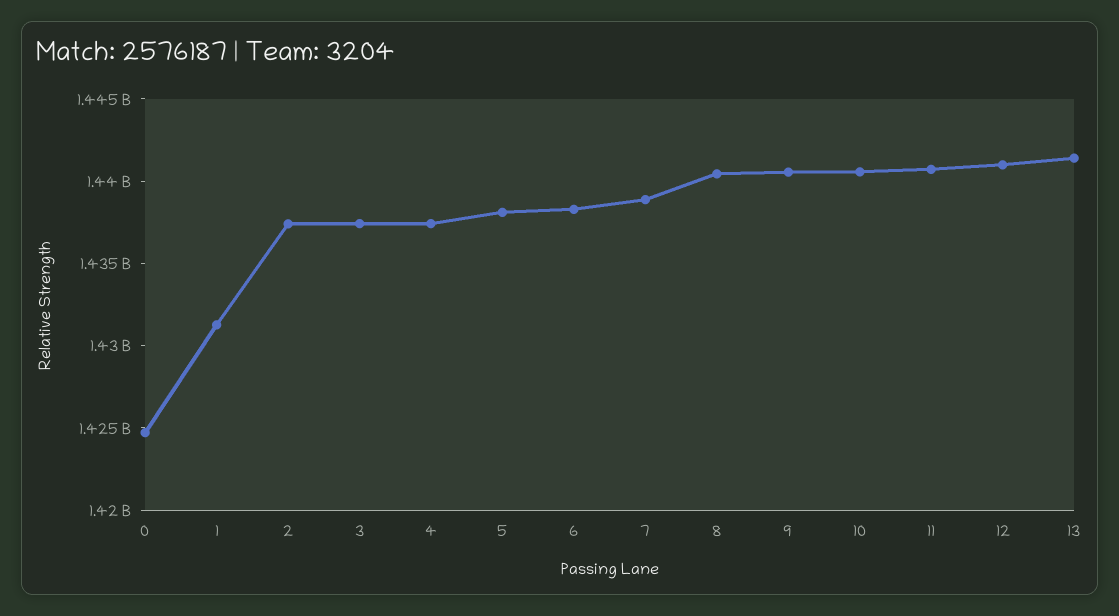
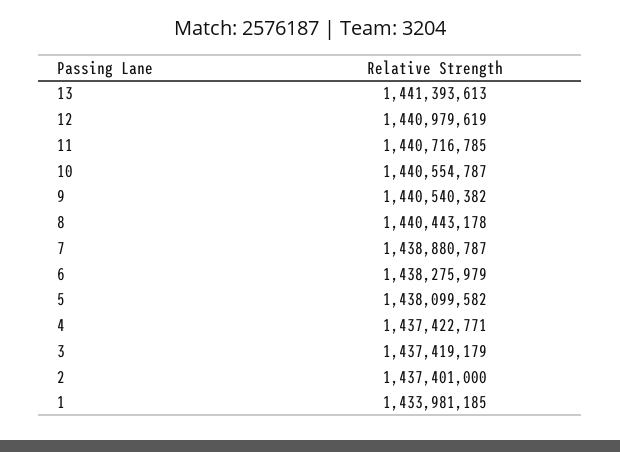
0: 1425000000 -> none
1: 1431000000 -> 1433981185

